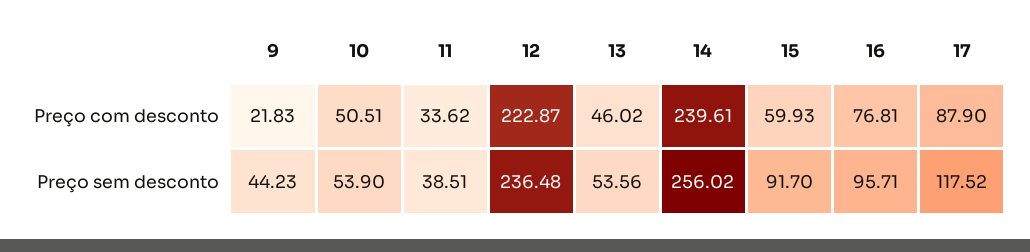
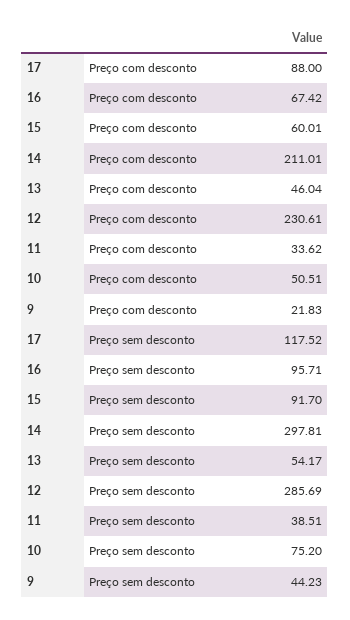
12, Preço com desconto: 222.87 -> 230.61
13, Preço com desconto: 46.02 -> 46.04
14, Preço com desconto: 239.61 -> 211.01
15, Preço com desconto: 59.93 -> 60.01
16, Preço com desconto: 76.81 -> 67.42
17, Preço com desconto: 87.9 -> 88
10, Preço sem desconto: 53.9 -> 75.2
12, Preço sem desconto: 236.48 -> 285.69
13, Preço sem desconto: 53.56 -> 54.17
14, Preço sem desconto: 256.02 -> 297.81

